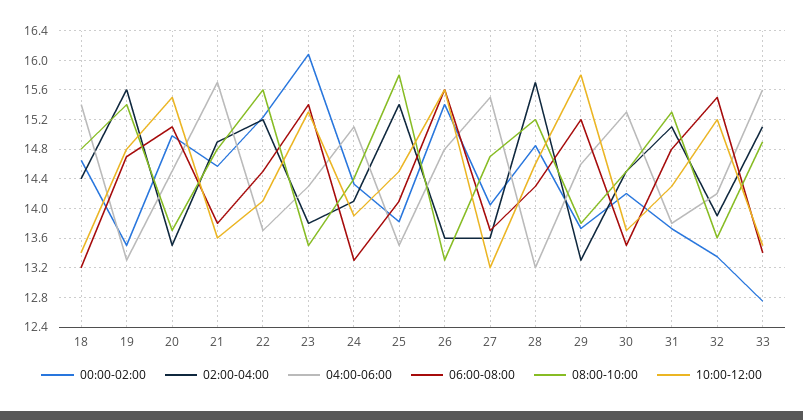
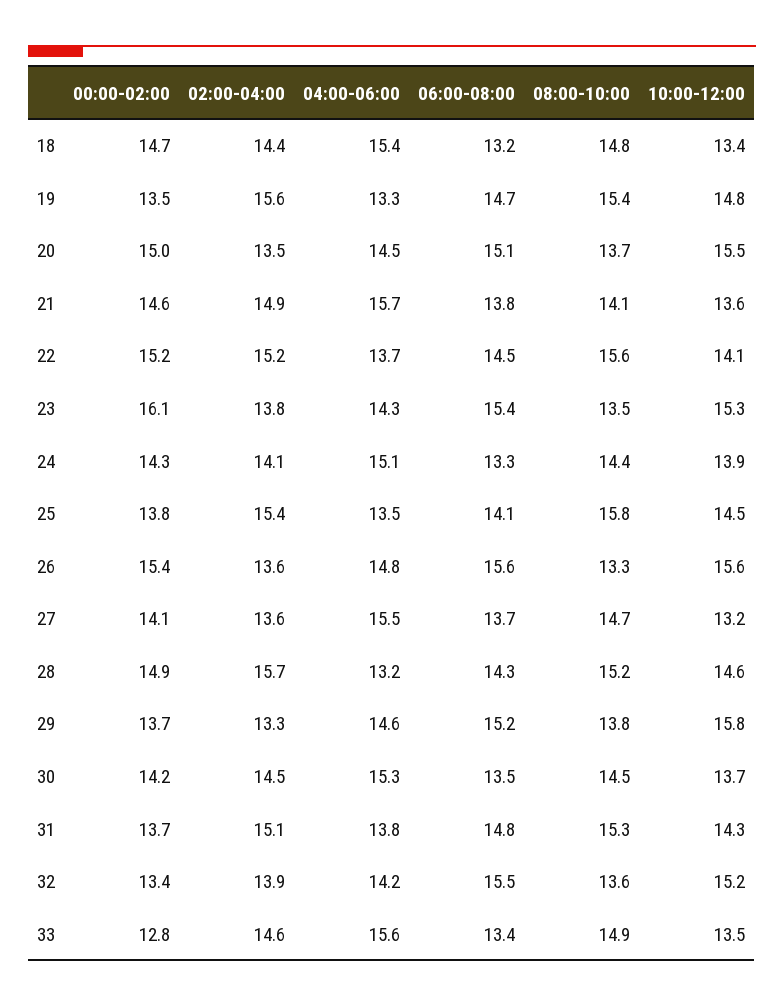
08:00-10:00, 21: 14.8 -> 14.1
02:00-04:00, 33: 15.1 -> 14.6

